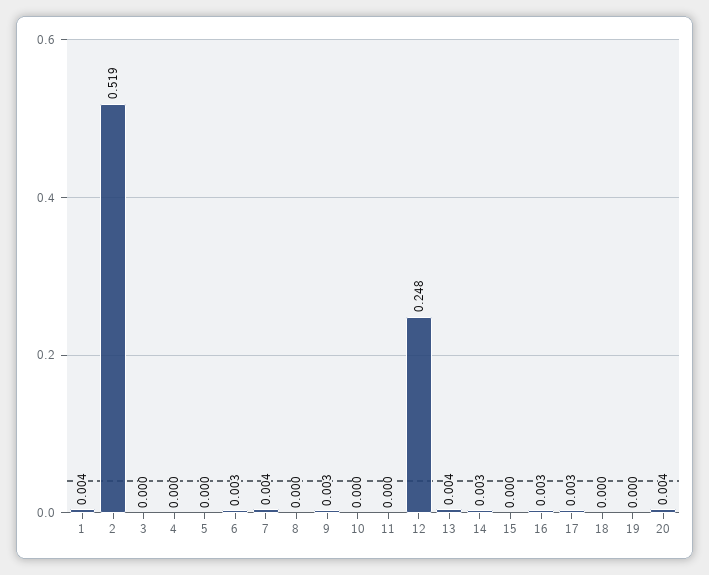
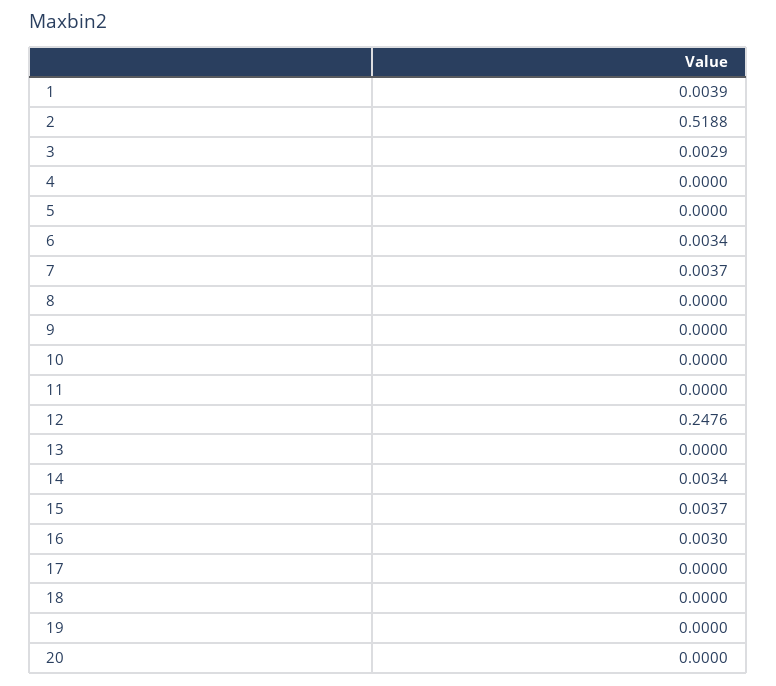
3: 0 -> 0.0029
9: 0.003 -> 0
13: 0.004 -> 0
15: 0 -> 0.0037
17: 0.003 -> 0
20: 0.004 -> 0

